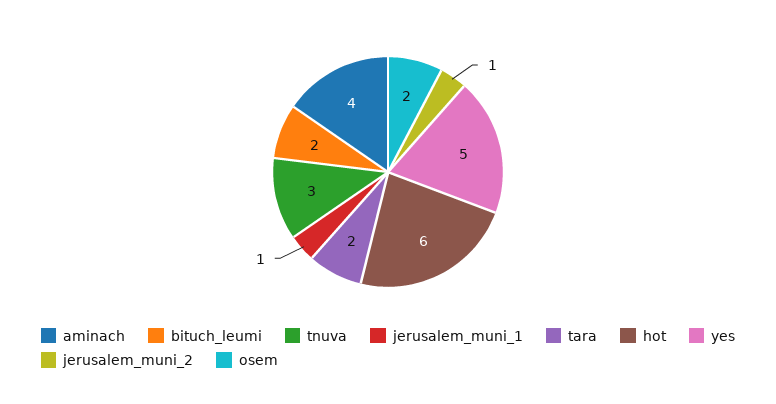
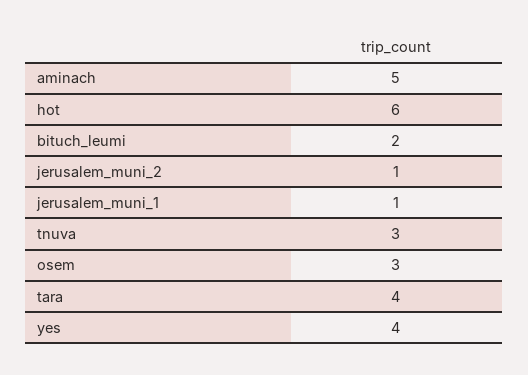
aminach: 4 -> 5
tara: 2 -> 4
yes: 5 -> 4
osem: 2 -> 3

